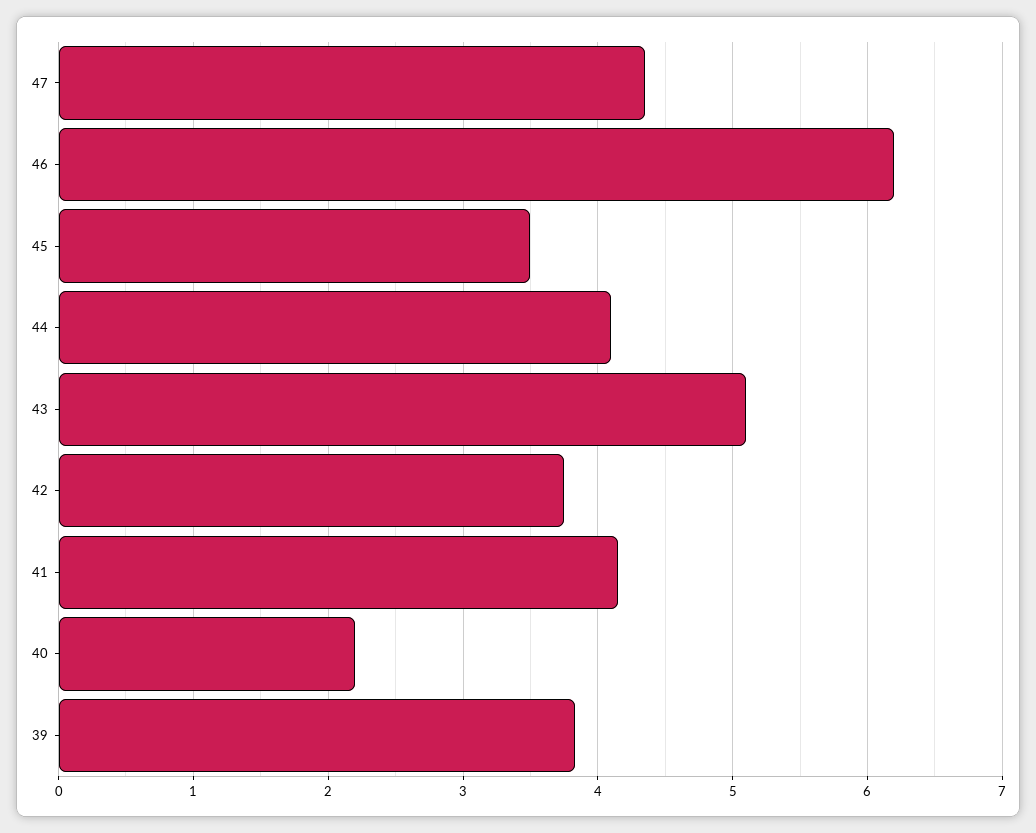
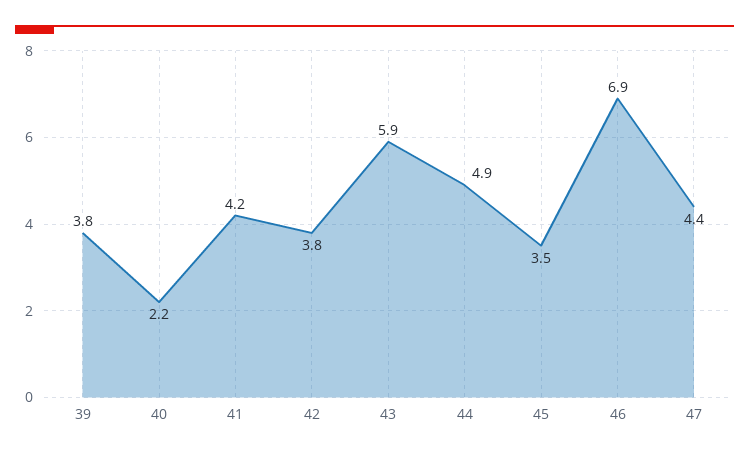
46: 6.2 -> 6.9
44: 4.1 -> 4.9
43: 5.1 -> 5.9

